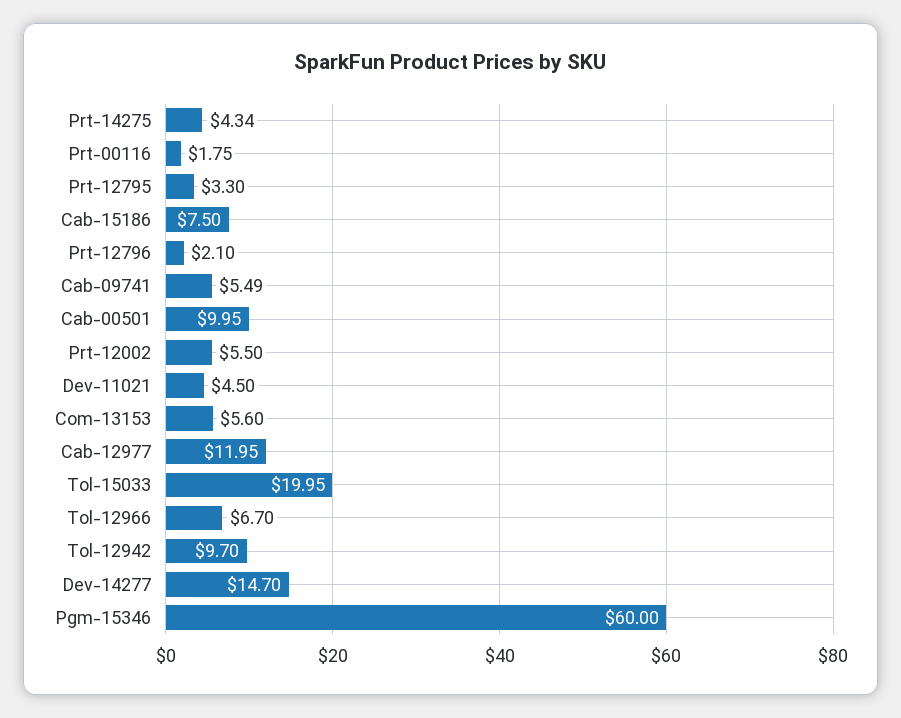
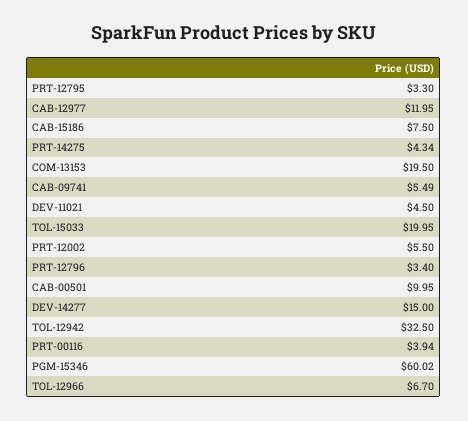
Prt-00116: 1.75 -> 3.94
Prt-12796: 2.1 -> 3.4
Com-13153: 5.6 -> 19.5
Tol-12942: 9.7 -> 32.5
Dev-14277: 14.7 -> 15
Pgm-15346: 60 -> 60.02

